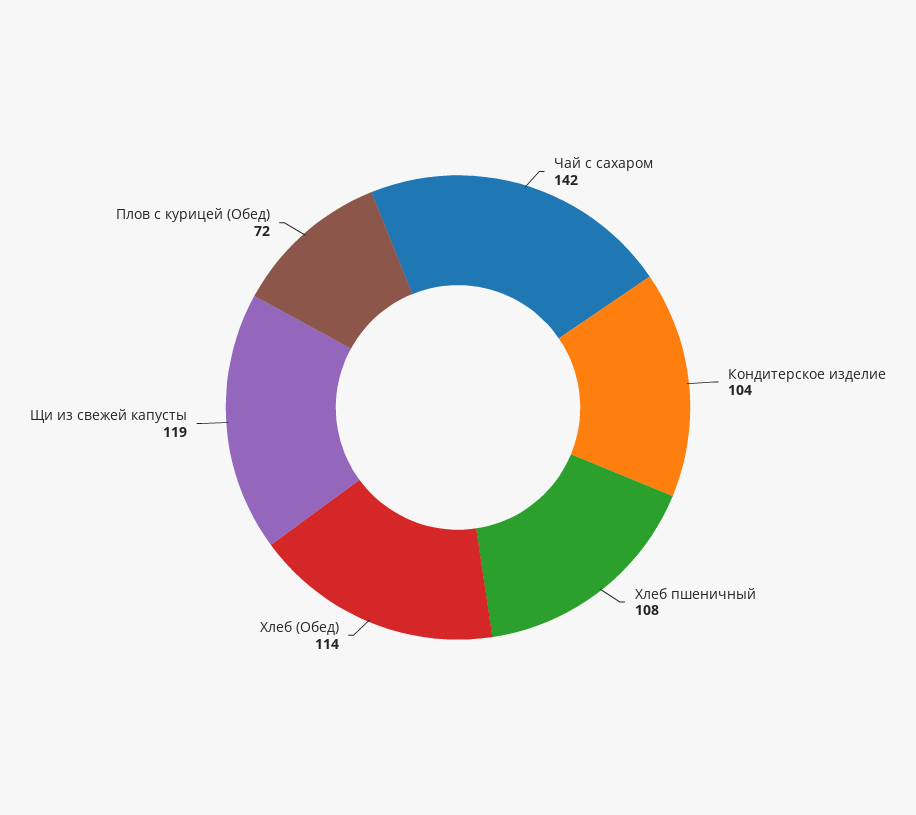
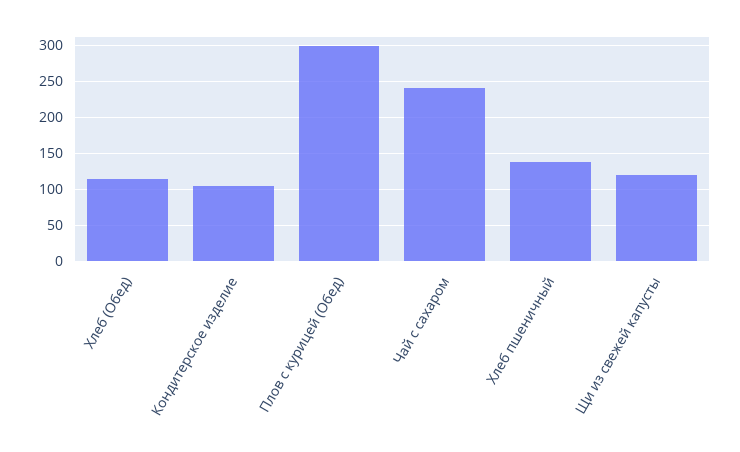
Чай с сахаром: 142 -> 240
Хлеб пшеничный: 108 -> 140
Плов с курицей (Обед): 72 -> 300

